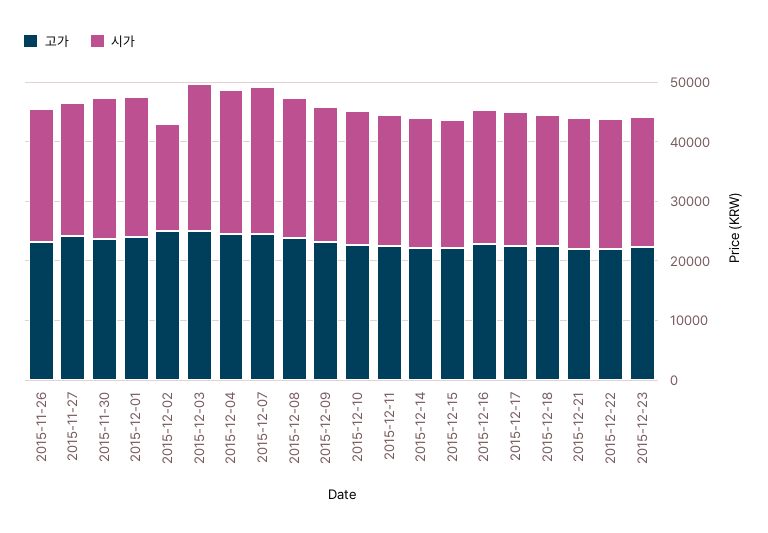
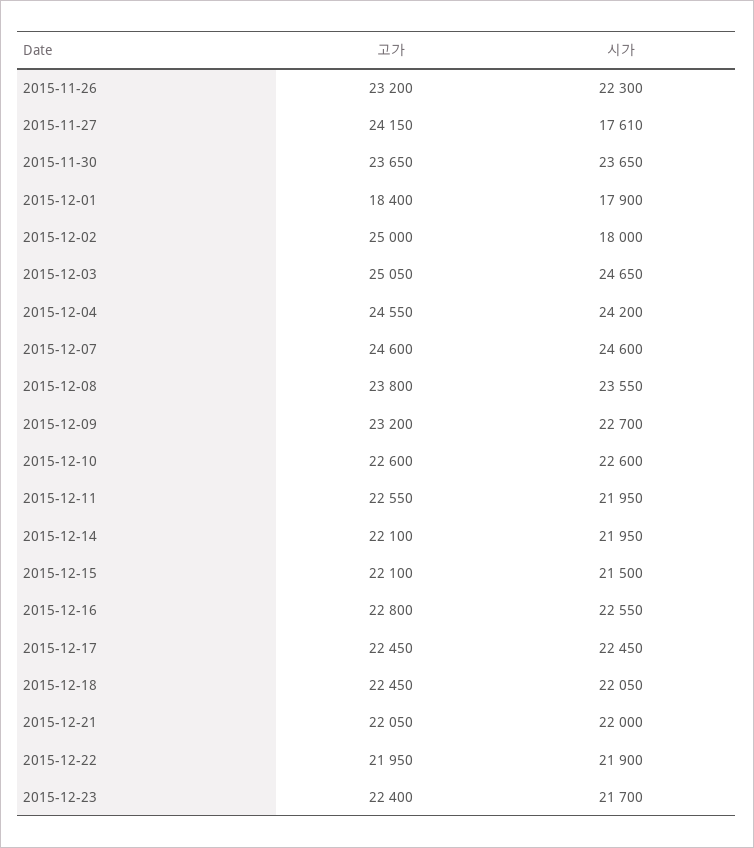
시가, 2015-11-27: 22000 -> 17610
고가, 2015-12-01: 24000 -> 18400
시가, 2015-12-01: 24000 -> 17900

